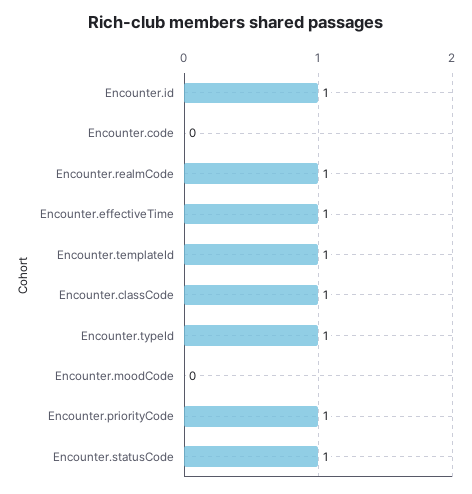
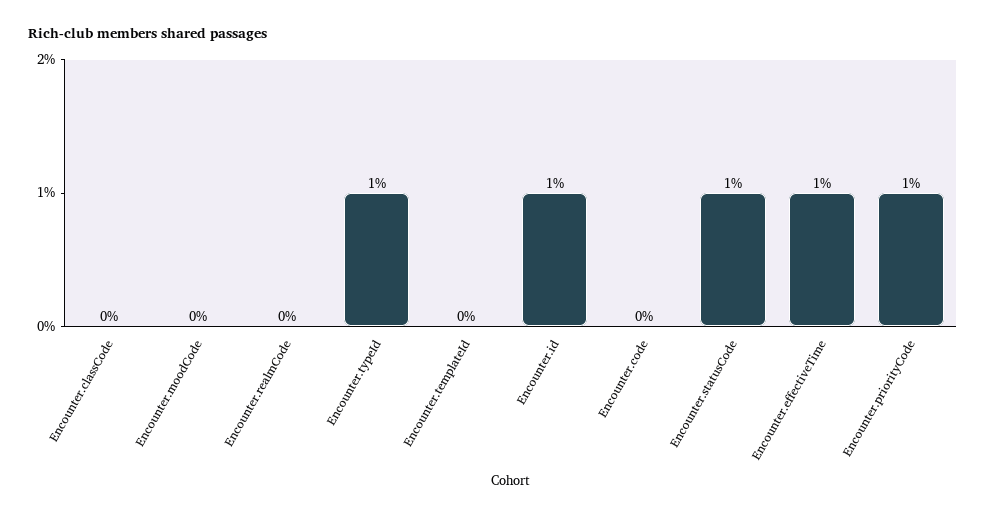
Encounter.realmCode: 1 -> 0
Encounter.templateId: 1 -> 0
Encounter.classCode: 1 -> 0

